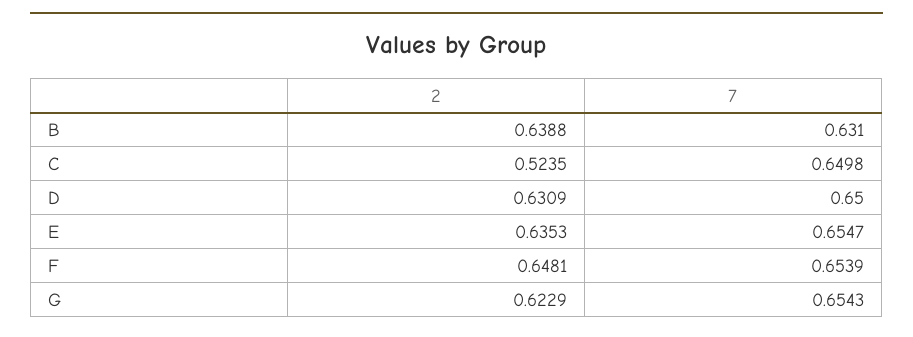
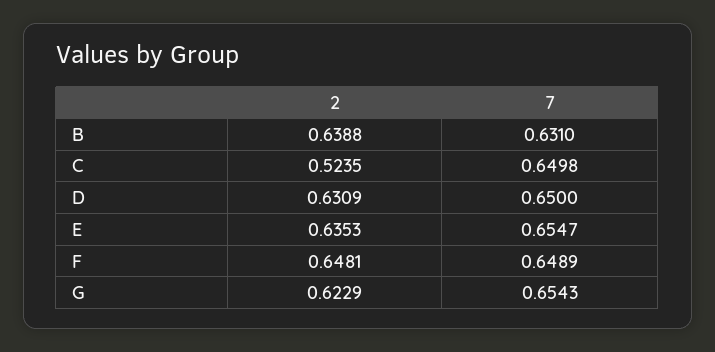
7, F: 0.6539 -> 0.6489

